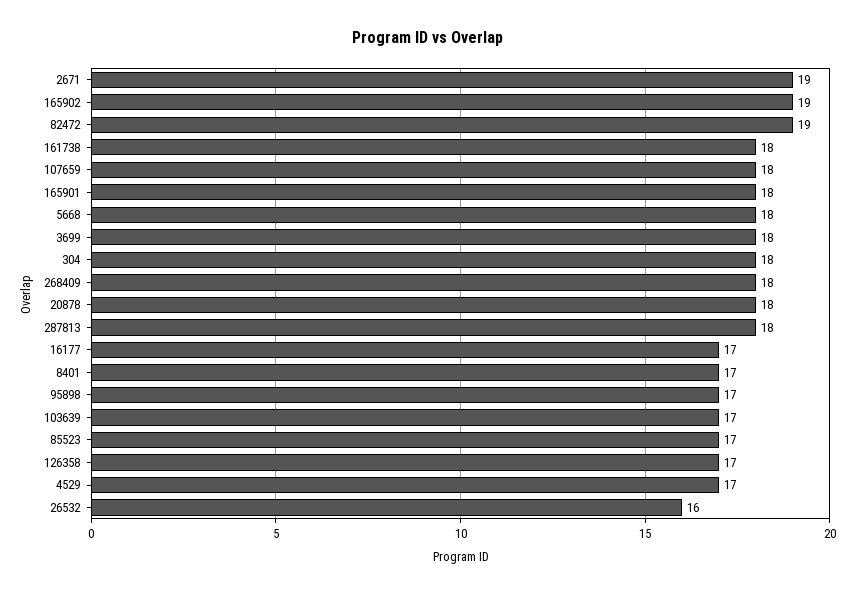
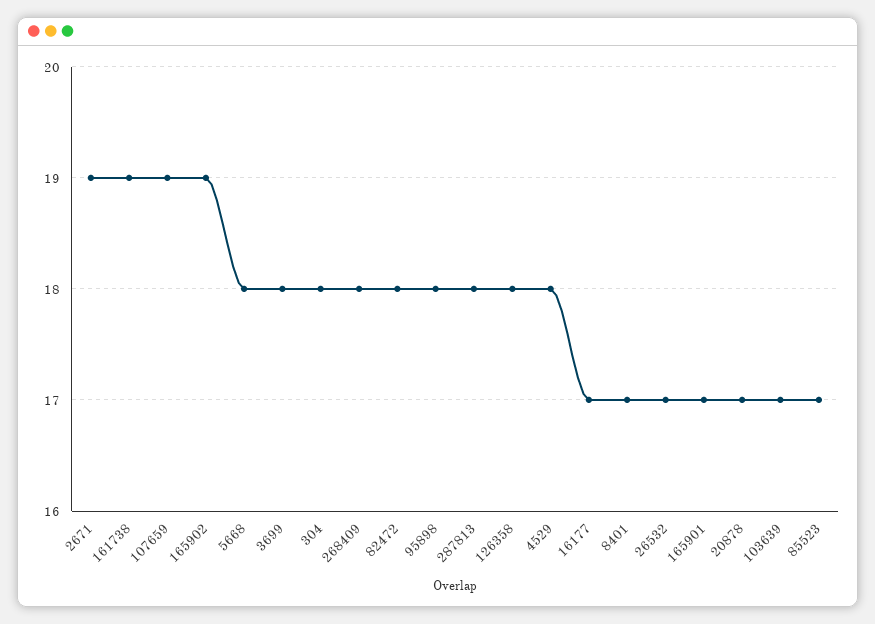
82472: 19 -> 18
161738: 18 -> 19
107659: 18 -> 19
165901: 18 -> 17
20878: 18 -> 17
95898: 17 -> 18
126358: 17 -> 18
4529: 17 -> 18
26532: 16 -> 17

